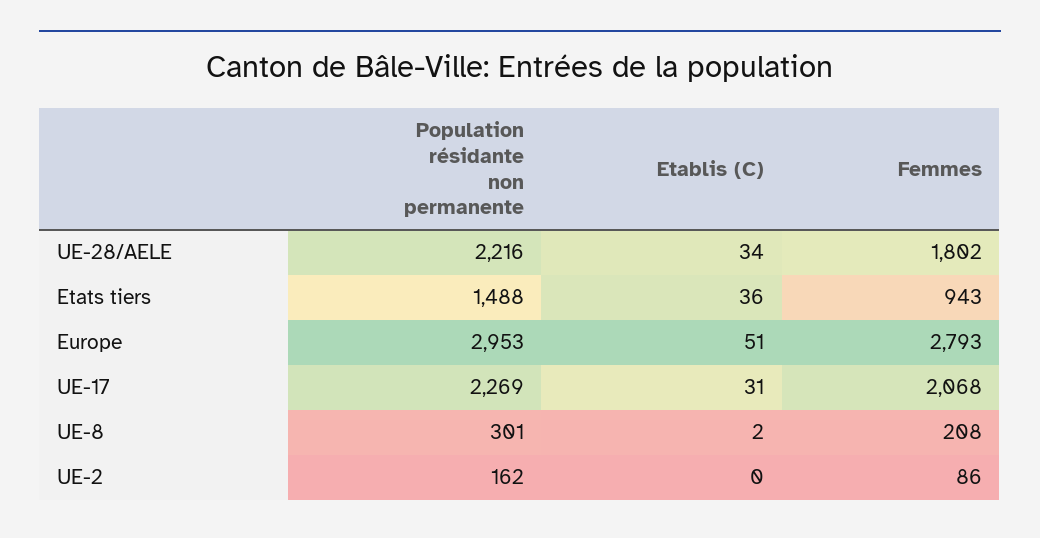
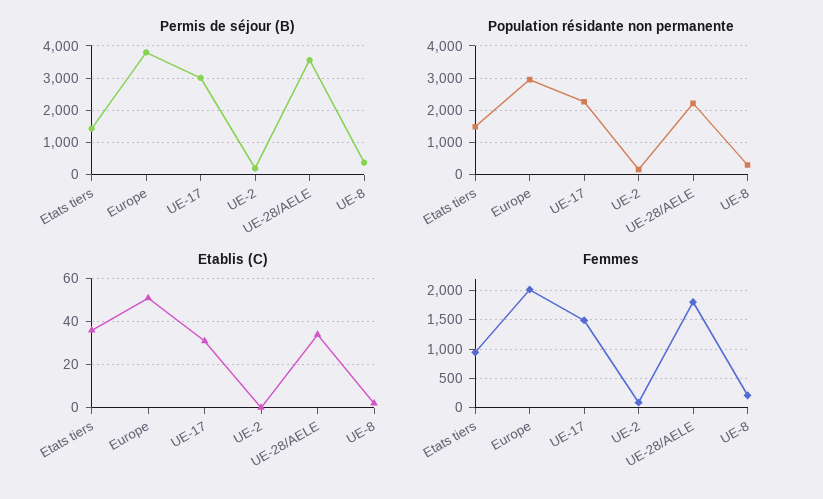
Femmes, Europe: 2793 -> 2000
Femmes, UE-17: 2068 -> 1500
Permis de séjour (B), Etats tiers: none -> 1400
Permis de séjour (B), Europe: none -> 3800
Permis de séjour (B), UE-17: none -> 3000
Permis de séjour (B), UE-2: none -> 200
Permis de séjour (B), UE-28/AELE: none -> 3600
Permis de séjour (B), UE-8: none -> 400

